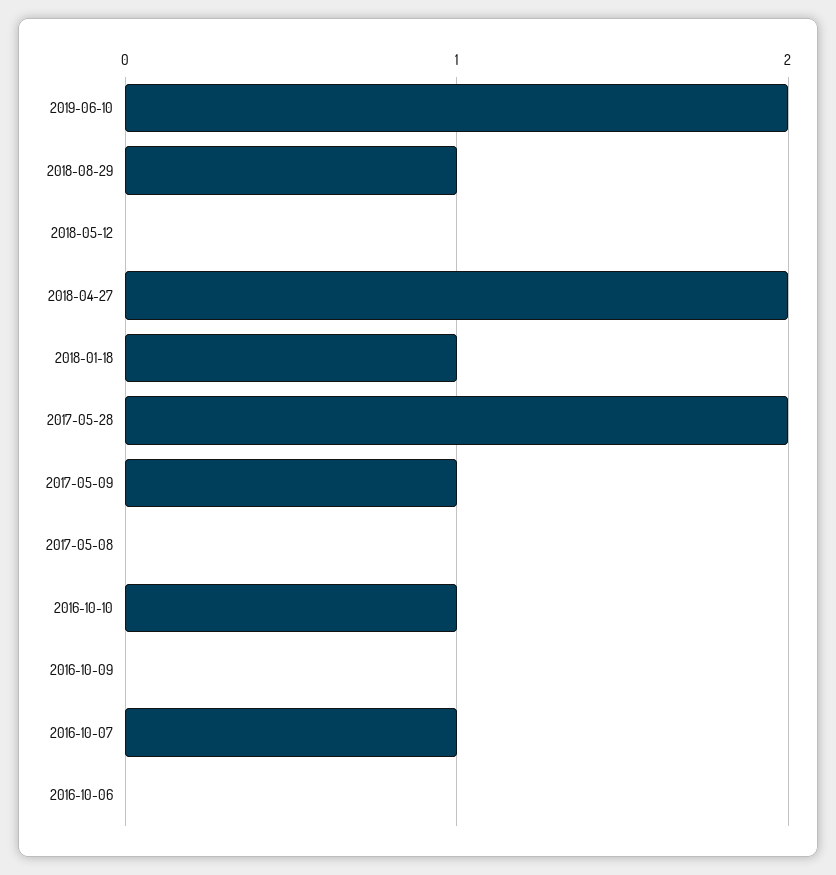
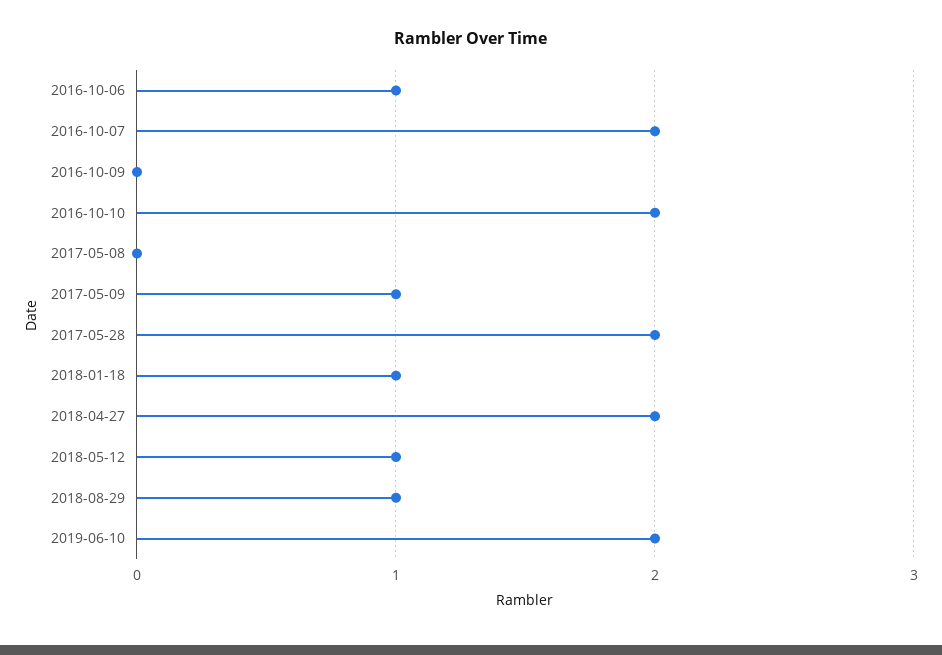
2018-05-12: 0 -> 1
2016-10-10: 1 -> 2
2016-10-07: 1 -> 2
2016-10-06: 0 -> 1

